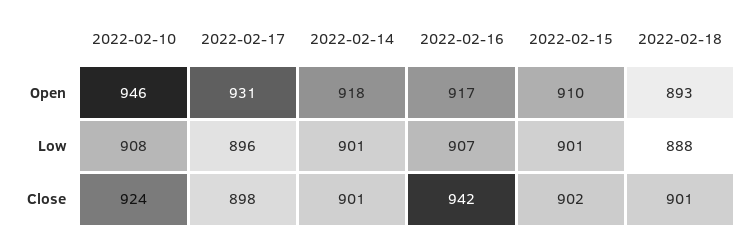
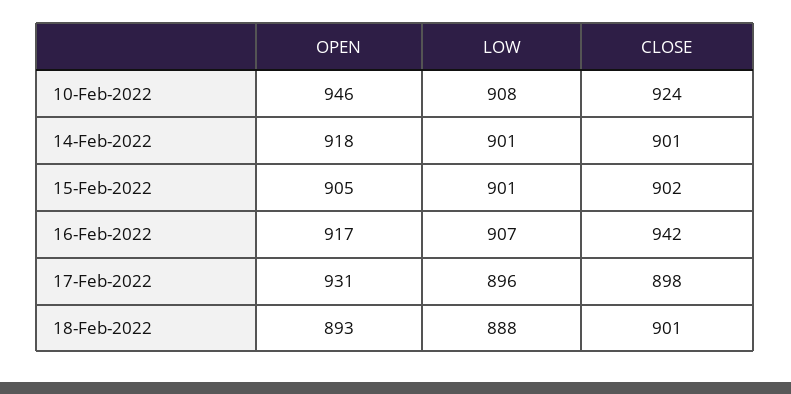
2022-02-15, Open: 910 -> 905

